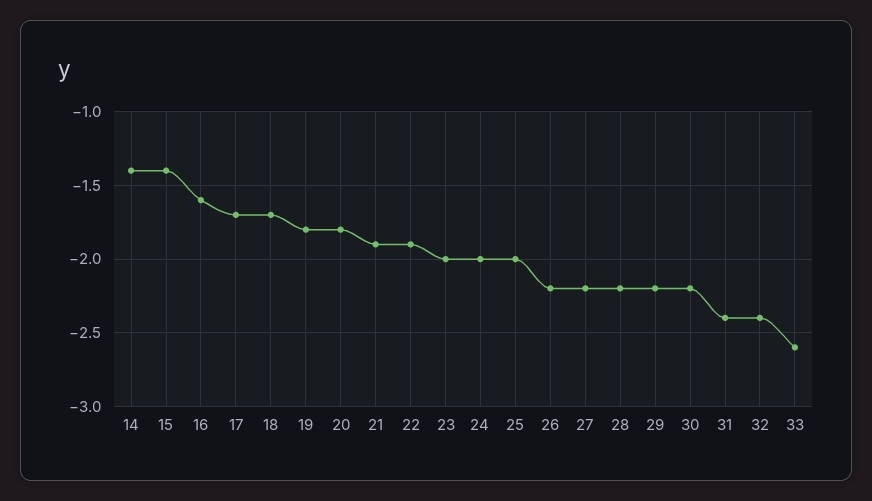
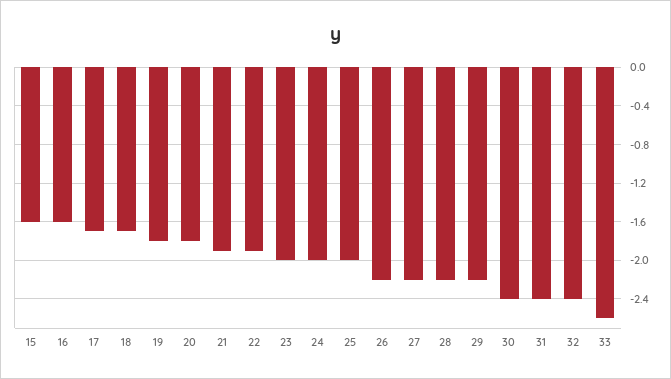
14: -1.4 -> none
15: -1.4 -> -1.6
30: -2.2 -> -2.4

